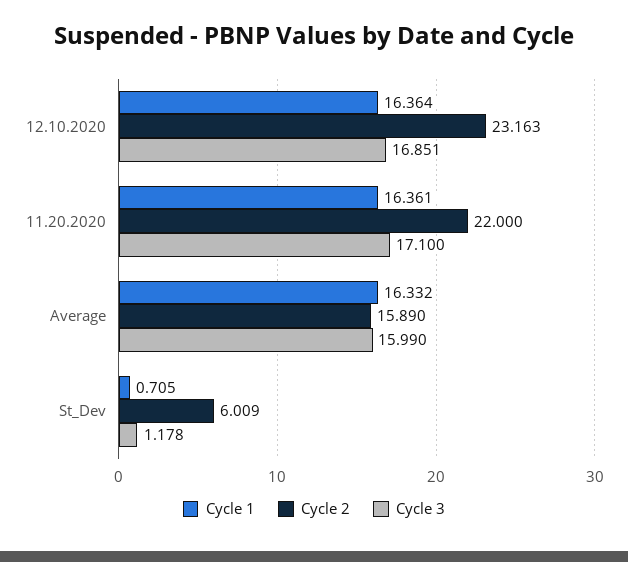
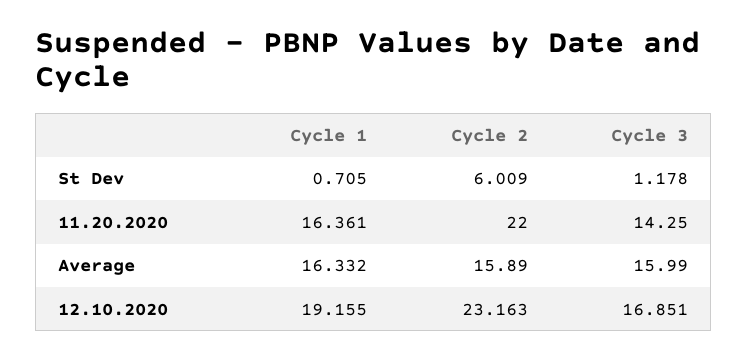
Cycle 1, 12.10.2020: 16.364 -> 19.155
Cycle 3, 11.20.2020: 17.1 -> 14.25

